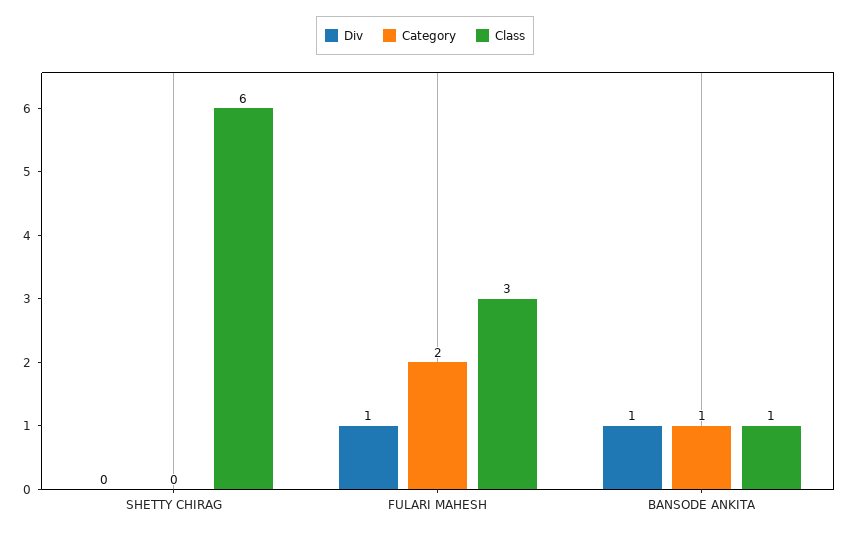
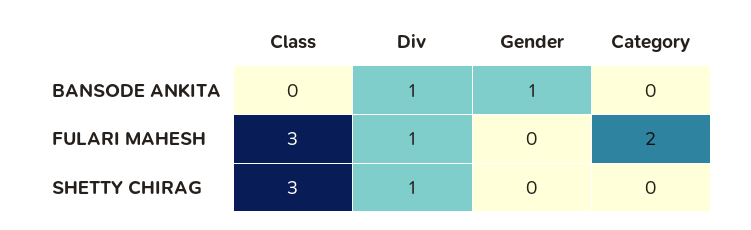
Div, SHETTY CHIRAG: 0 -> 1
Class, SHETTY CHIRAG: 6 -> 3
Category, BANSODE ANKITA: 1 -> 0
Class, BANSODE ANKITA: 1 -> 0
Gender, BANSODE ANKITA: none -> 1
Gender, FULARI MAHESH: none -> 0
Gender, SHETTY CHIRAG: none -> 0

